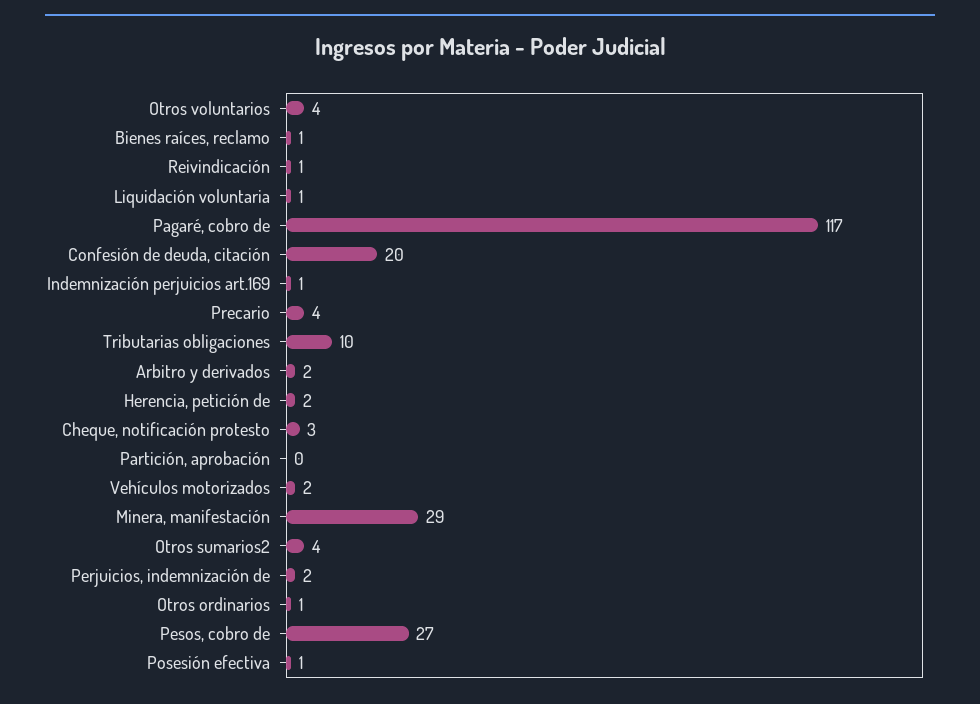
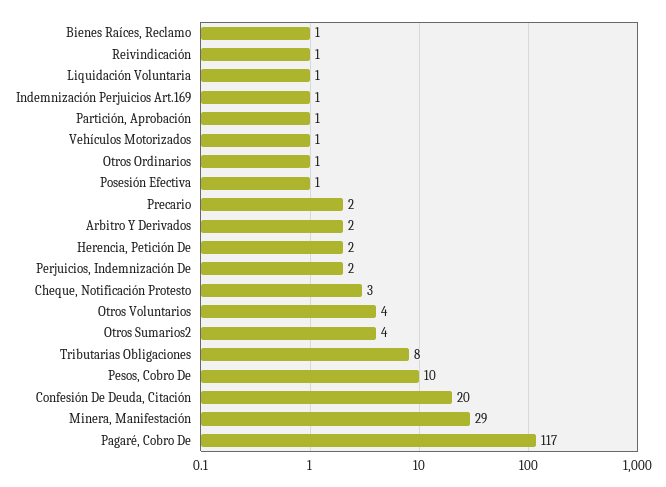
Precario: 4 -> 2
Tributarias obligaciones: 10 -> 8
Partición, aprobación: 0 -> 1
Vehículos motorizados: 2 -> 1
Pesos, cobro de: 27 -> 10

